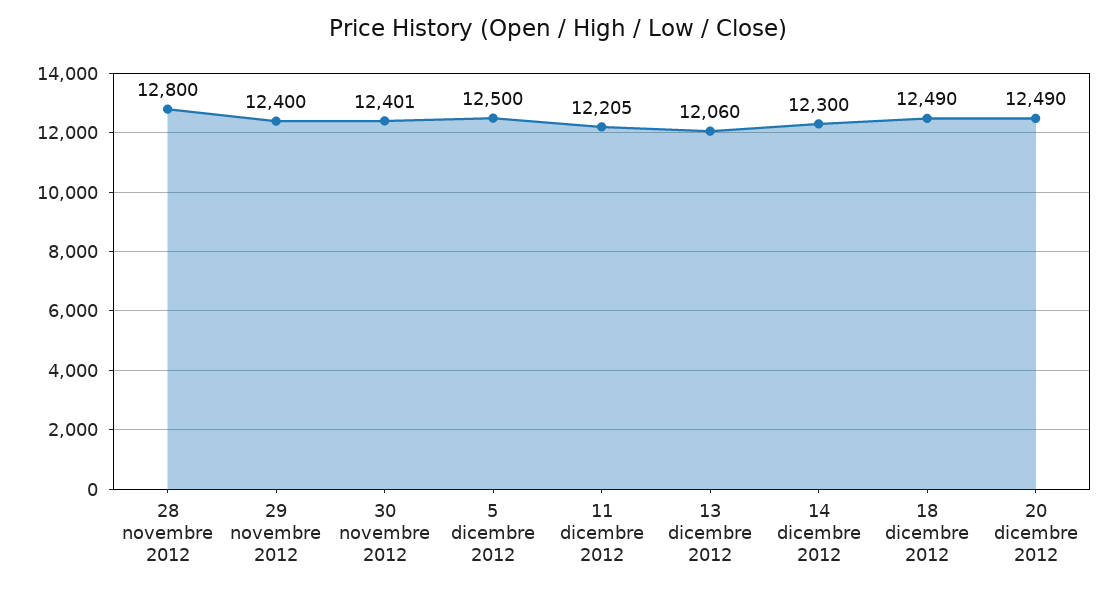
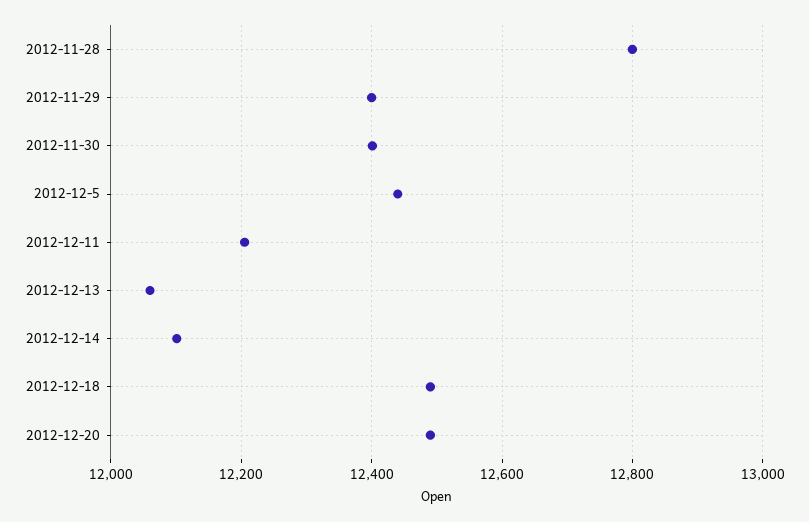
5 dicembre 2012: 12500 -> 12440
14 dicembre 2012: 12300 -> 12100

